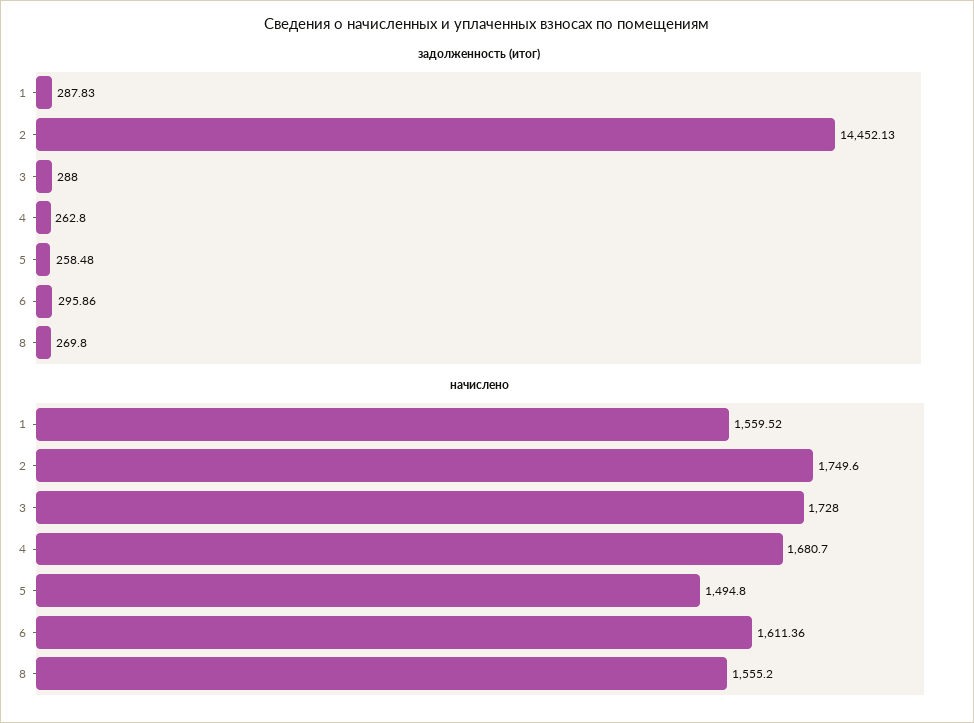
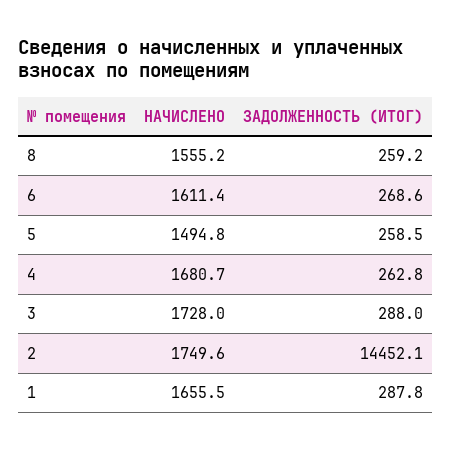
задолженность (итог), 6: 295.86 -> 268.6
задолженность (итог), 8: 269.8 -> 259.2
начислено, 1: 1559.52 -> 1655.5

